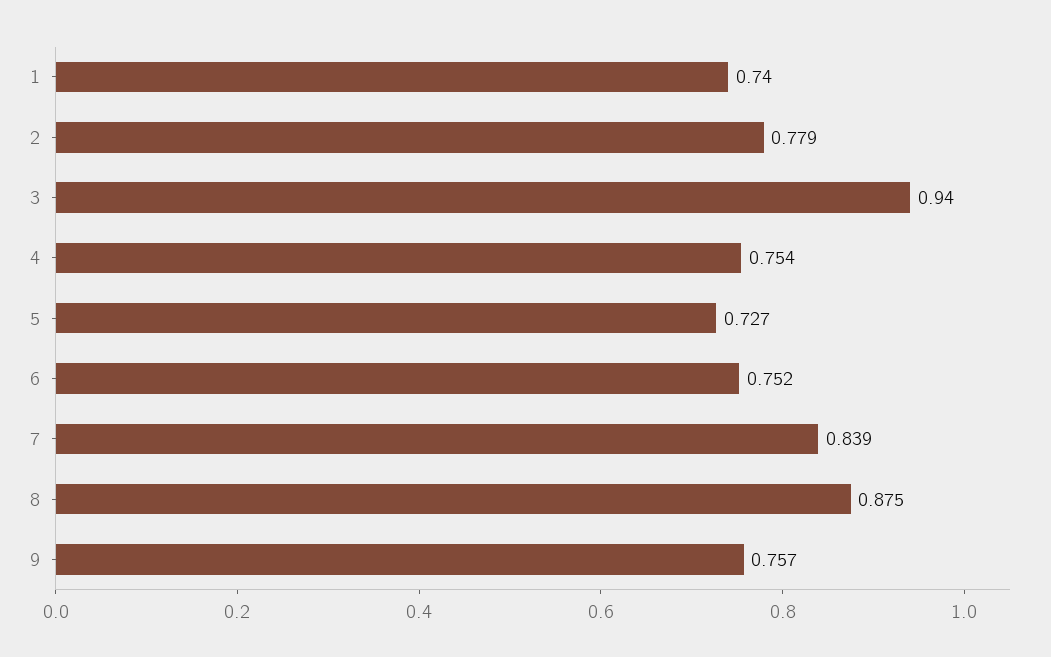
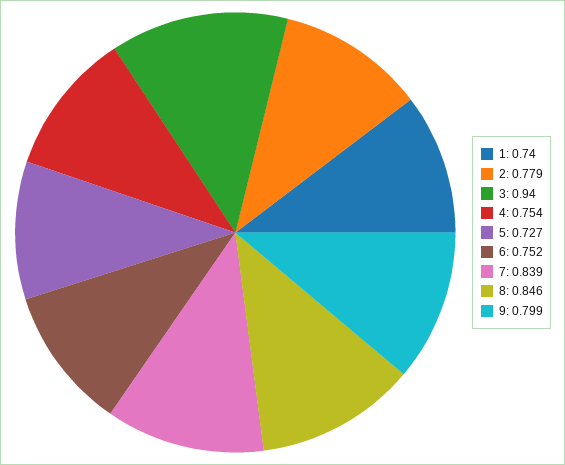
8: 0.875 -> 0.846
9: 0.757 -> 0.799

